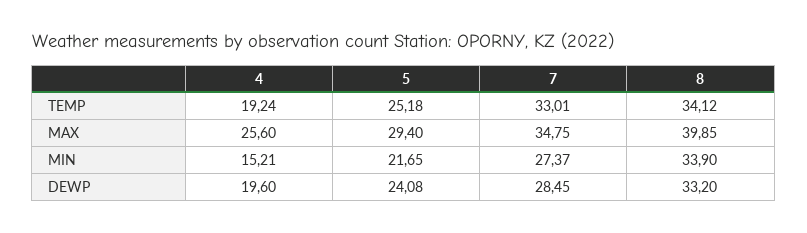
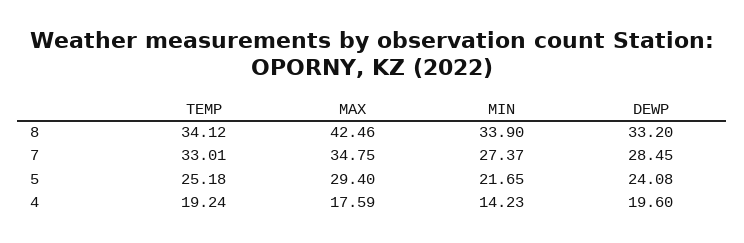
4, MAX: 25.6 -> 17.59
8, MAX: 39.85 -> 42.46
4, MIN: 15.21 -> 14.23

